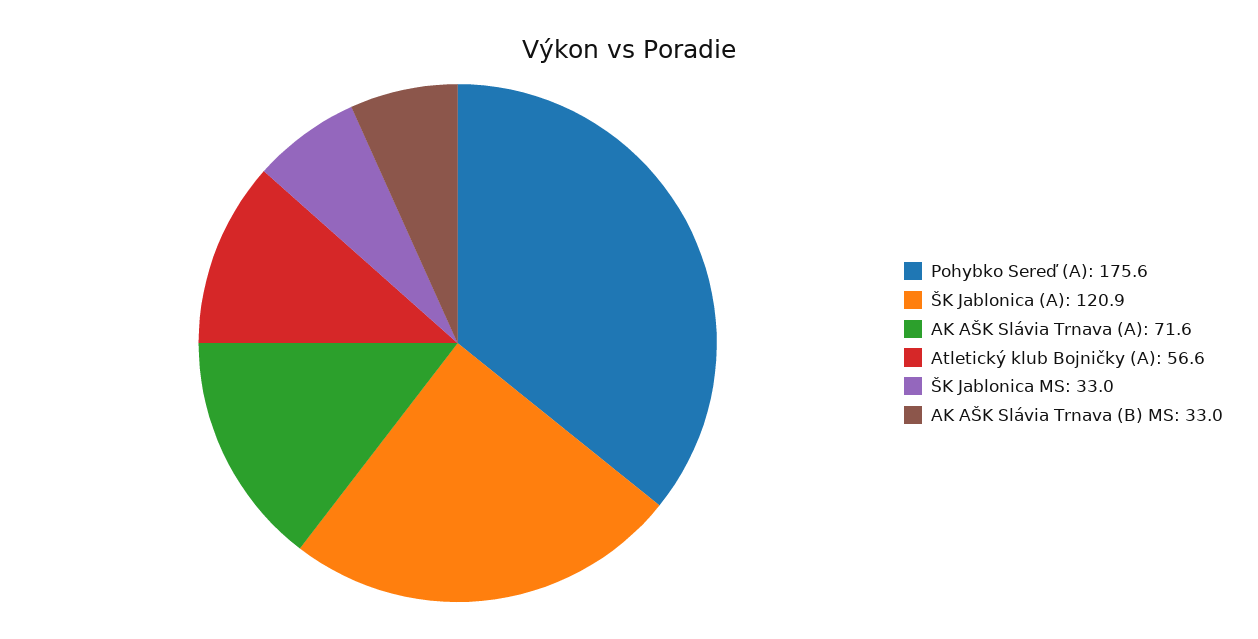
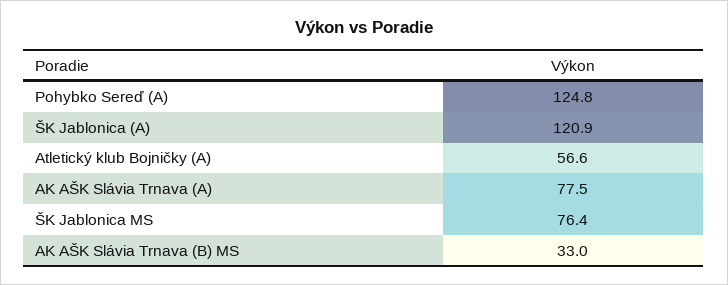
Pohybko Sereď (A): 175.6 -> 124.8
AK AŠK Slávia Trnava (A): 71.6 -> 77.5
ŠK Jablonica MS: 33 -> 76.4

